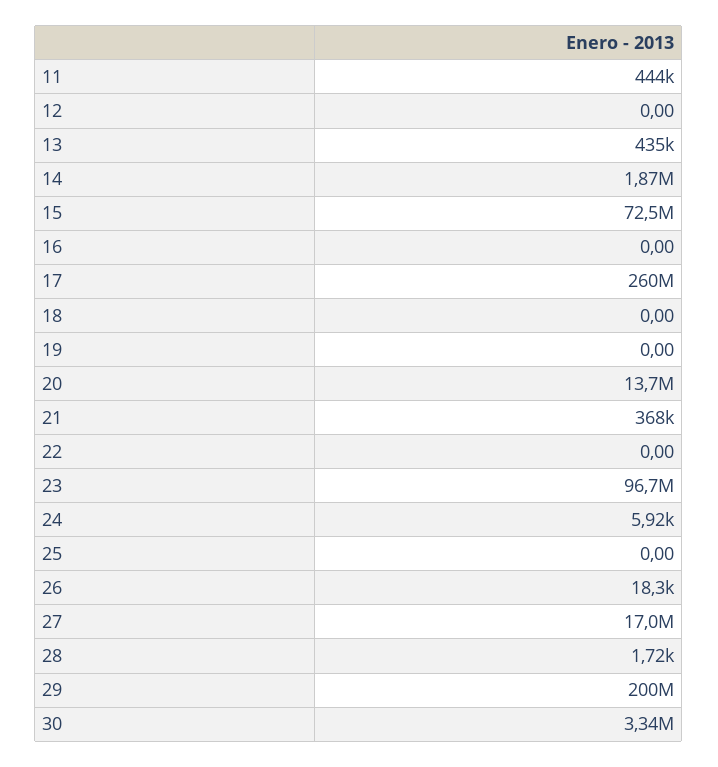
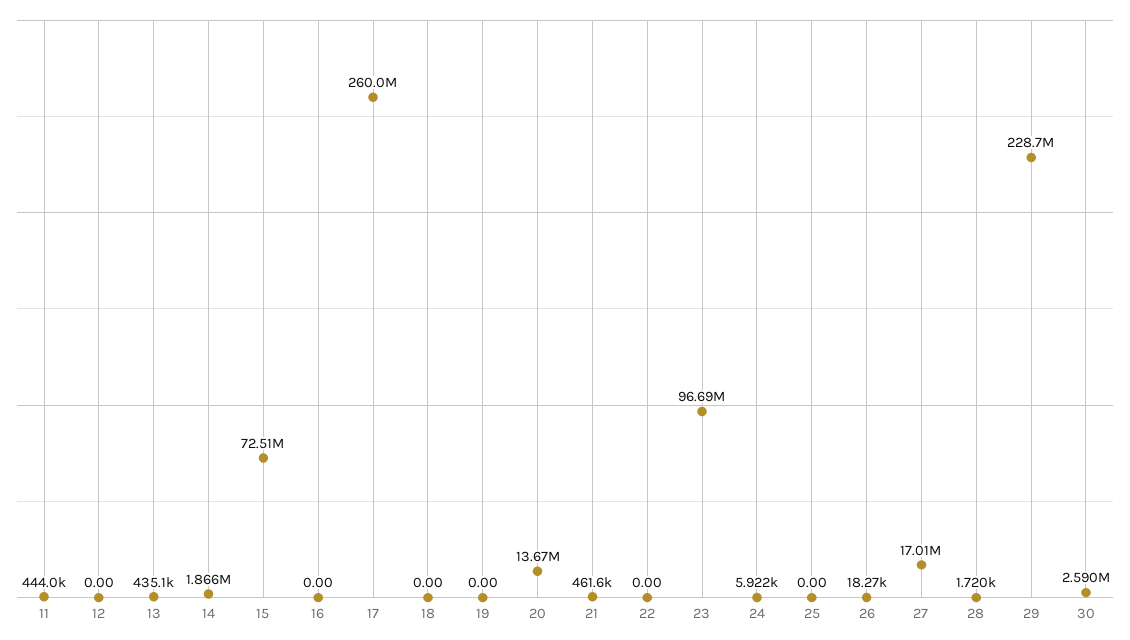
21: 368000 -> 461600
29: 200000000 -> 228700000
30: 3340000 -> 2590000

